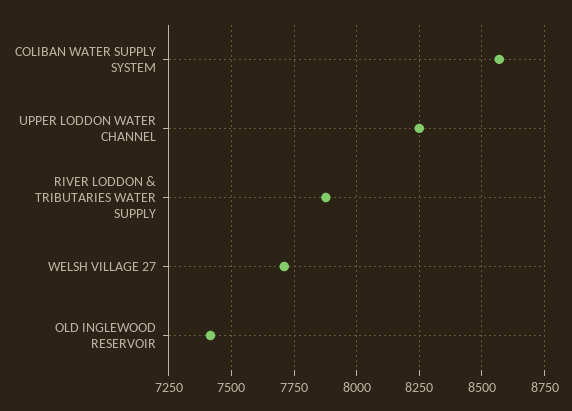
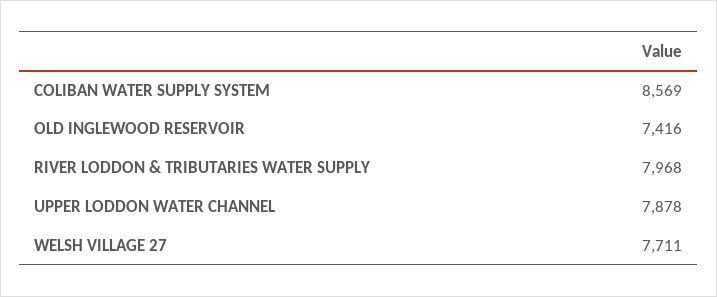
UPPER LODDON WATER CHANNEL: 8250 -> 7878
RIVER LODDON & TRIBUTARIES WATER SUPPLY: 7875 -> 7968

